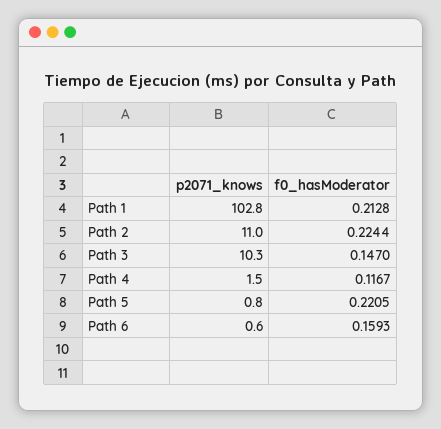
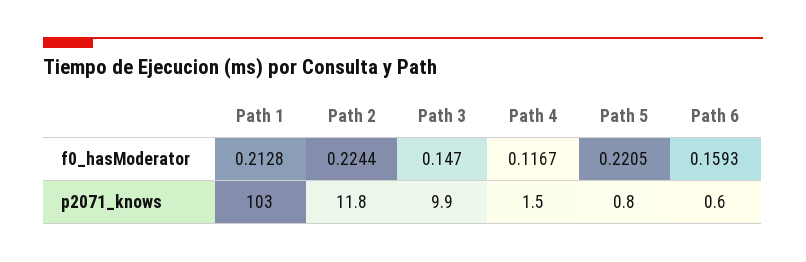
p2071_knows, Path 1: 102.8 -> 103
p2071_knows, Path 2: 11 -> 11.8
p2071_knows, Path 3: 10.3 -> 9.9

